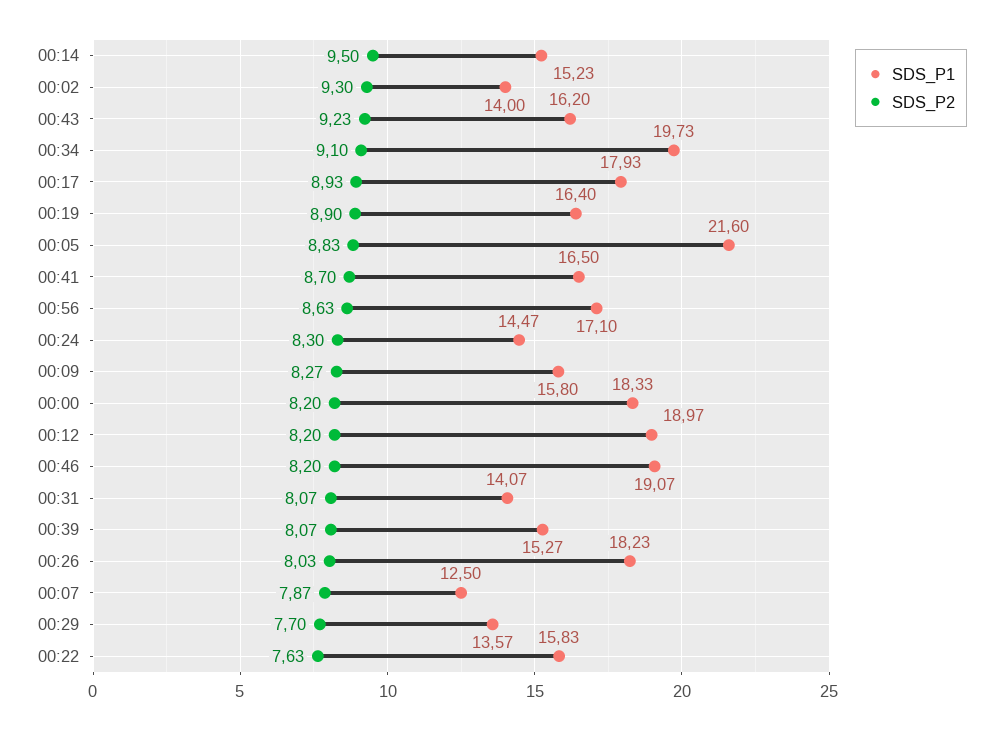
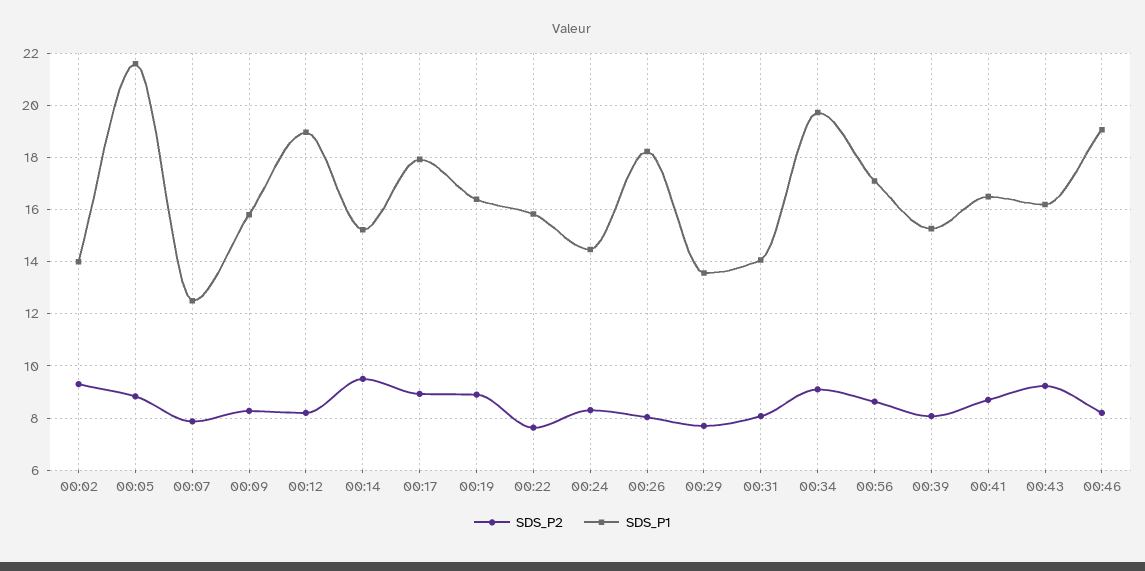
SDS_P1, 00:00: 18.33 -> none
SDS_P2, 00:00: 8.2 -> none

